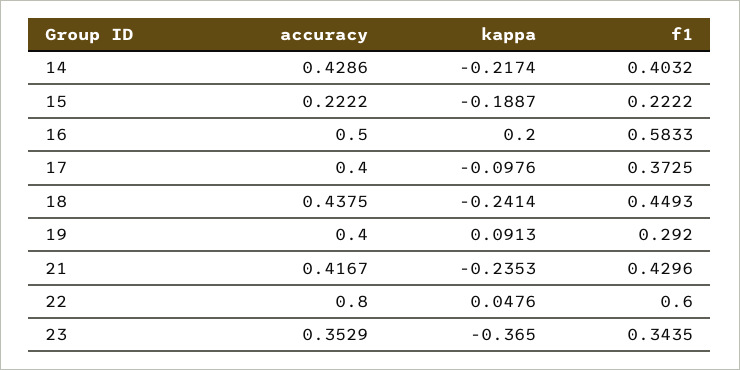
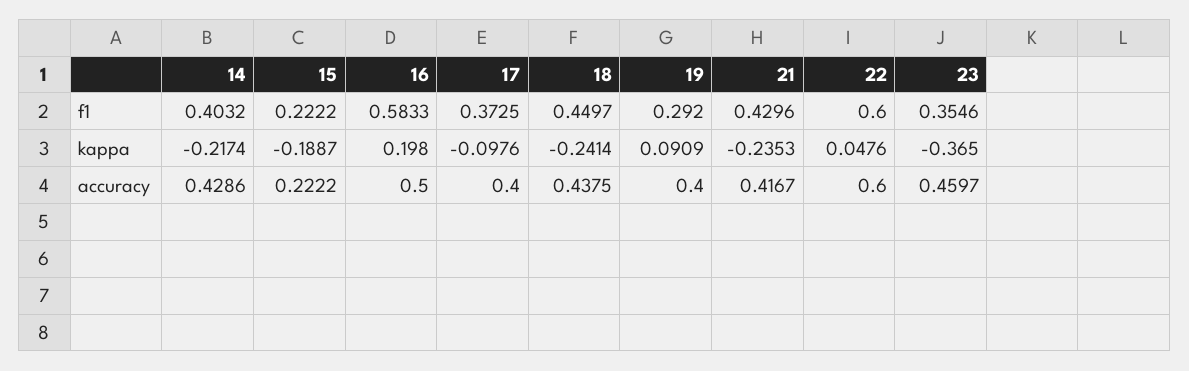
kappa, 16: 0.2 -> 0.198
f1, 18: 0.4493 -> 0.4497
kappa, 19: 0.0913 -> 0.0909
accuracy, 22: 0.8 -> 0.6
accuracy, 23: 0.3529 -> 0.4597
f1, 23: 0.3435 -> 0.3546

